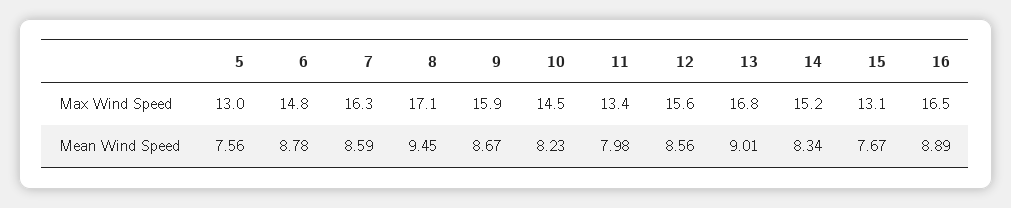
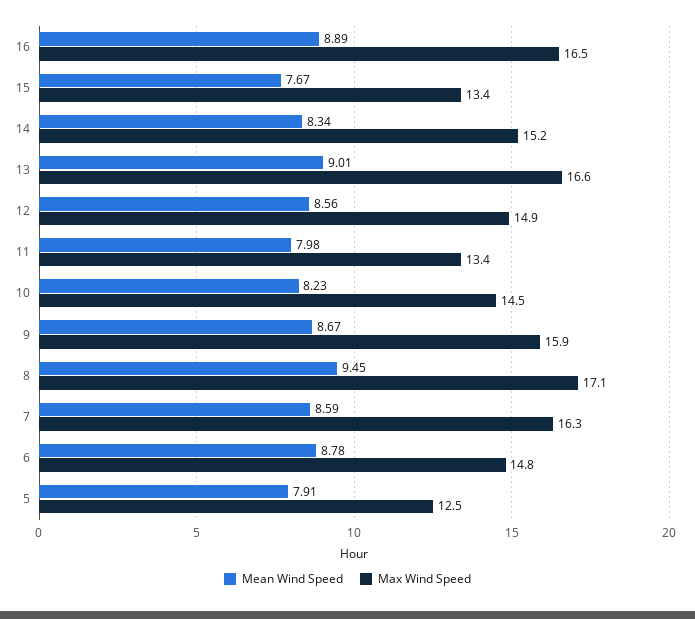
Max Wind Speed, 5: 13 -> 12.5
Max Wind Speed, 12: 15.6 -> 14.9
Max Wind Speed, 13: 16.8 -> 16.6
Max Wind Speed, 15: 13.1 -> 13.4
Mean Wind Speed, 5: 7.56 -> 7.91

